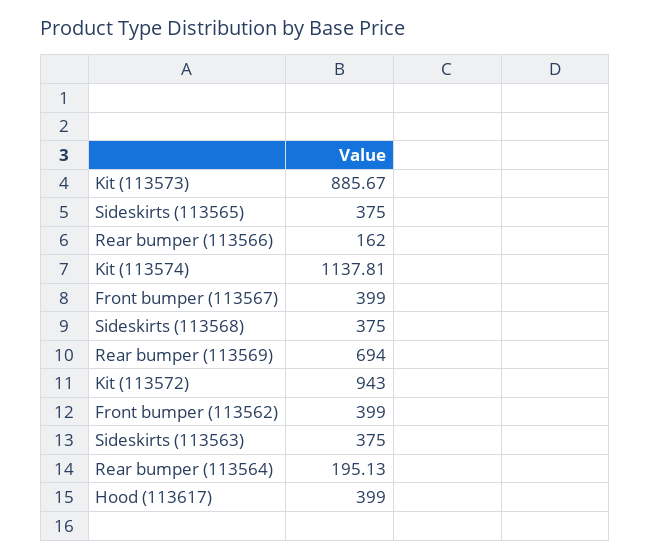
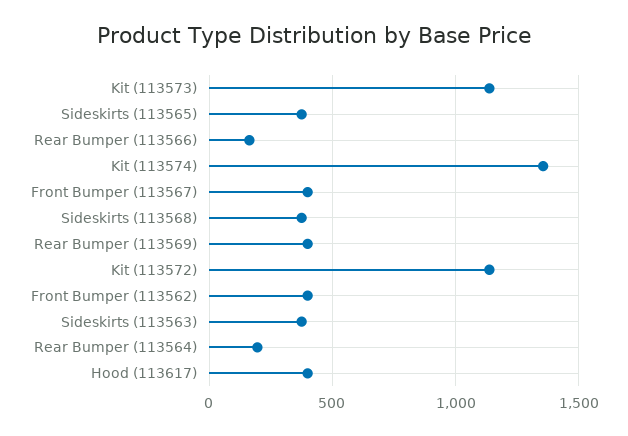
Kit (113573): 885.67 -> 1150
Kit (113574): 1137.81 -> 1350
Rear bumper (113569): 694 -> 400
Kit (113572): 943 -> 1150

